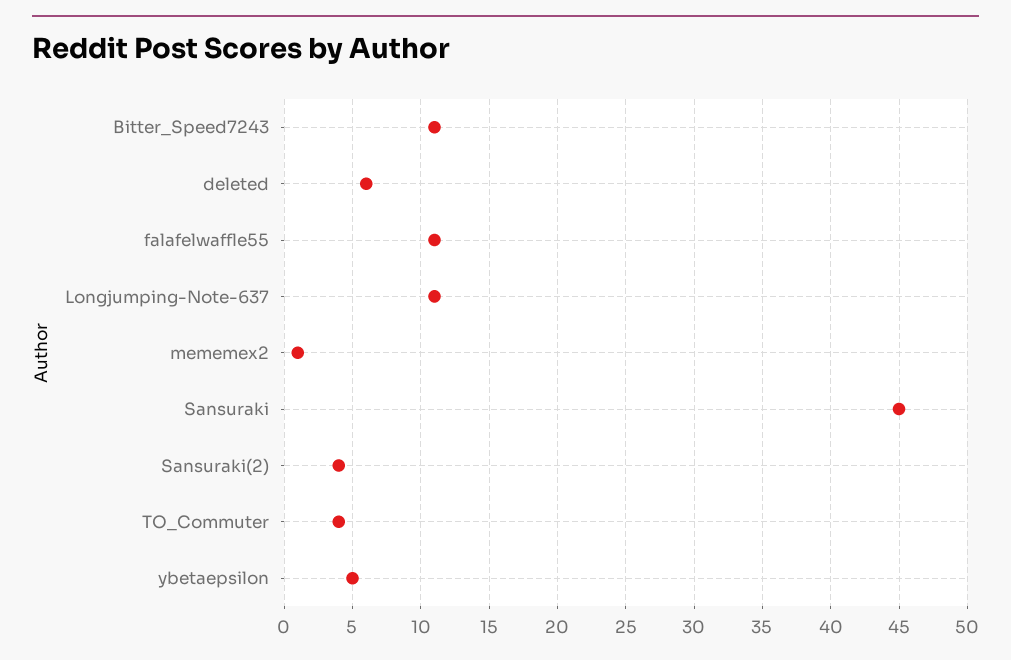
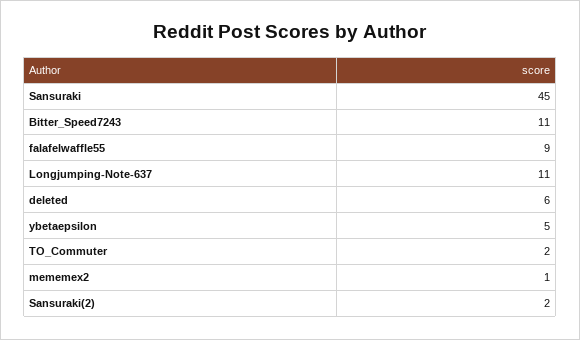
falafelwaffle55: 11 -> 9
Sansuraki(2): 4 -> 2
TO_Commuter: 4 -> 2

